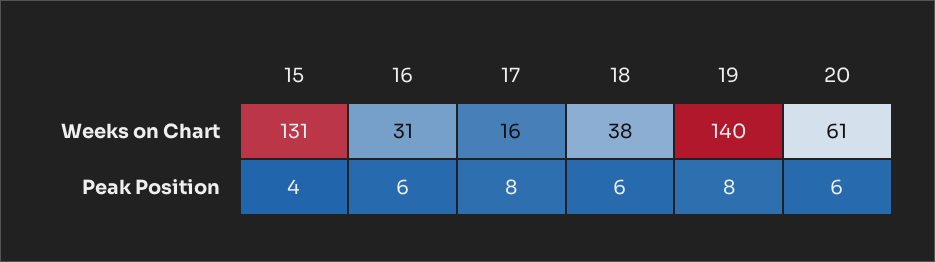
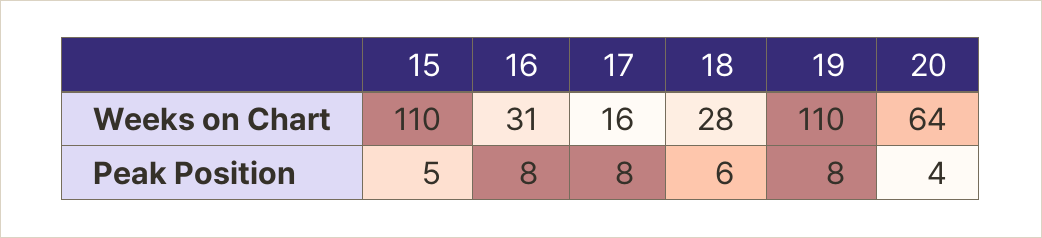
15, Weeks on Chart: 131 -> 110
18, Weeks on Chart: 38 -> 28
19, Weeks on Chart: 140 -> 110
20, Weeks on Chart: 61 -> 64
15, Peak Position: 4 -> 5
16, Peak Position: 6 -> 8
20, Peak Position: 6 -> 4

